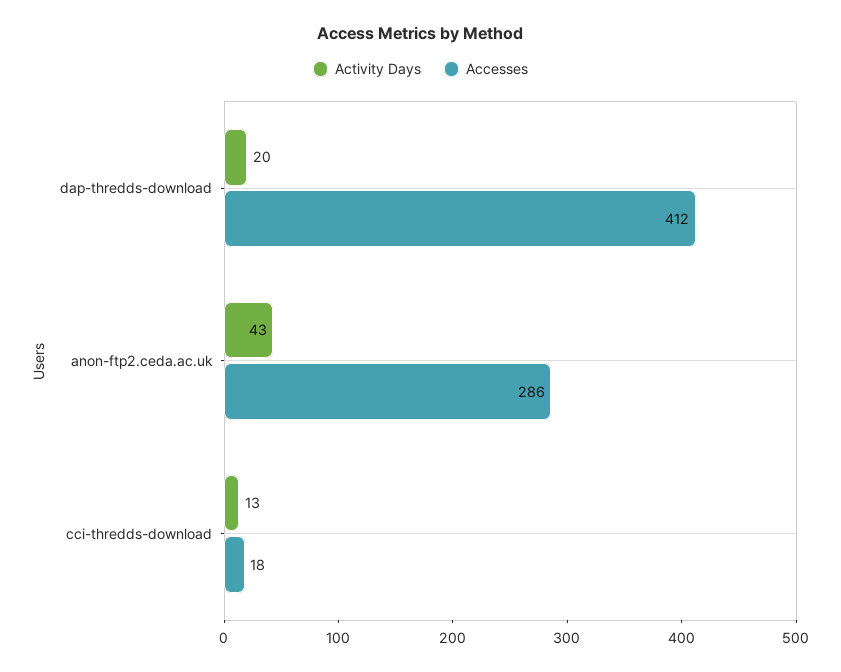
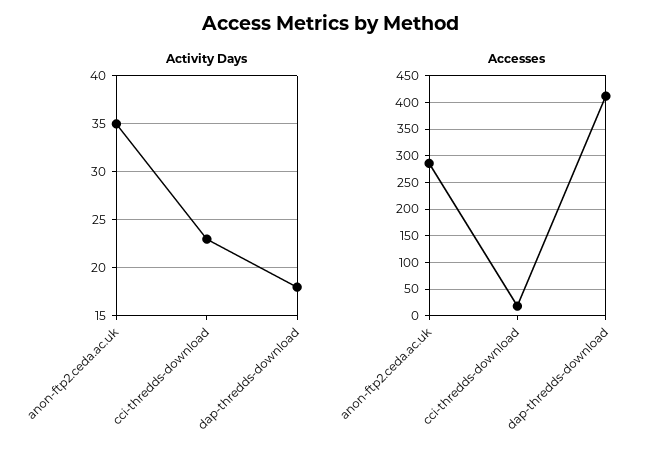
Activity Days, dap-thredds-download: 20 -> 18
Activity Days, anon-ftp2.ceda.ac.uk: 43 -> 35
Activity Days, cci-thredds-download: 13 -> 23

